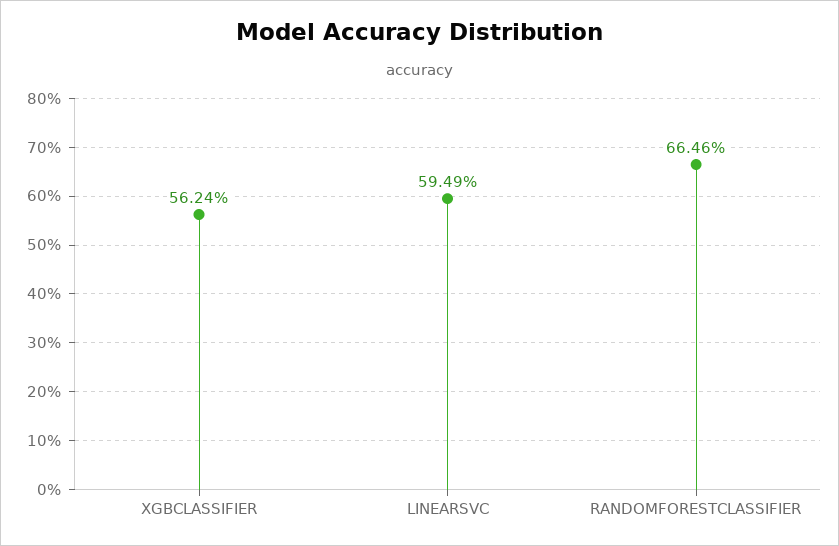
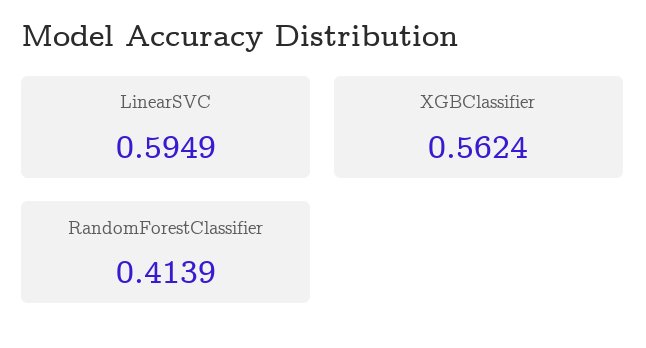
RANDOMFORESTCLASSIFIER: 0.6646 -> 0.4139

